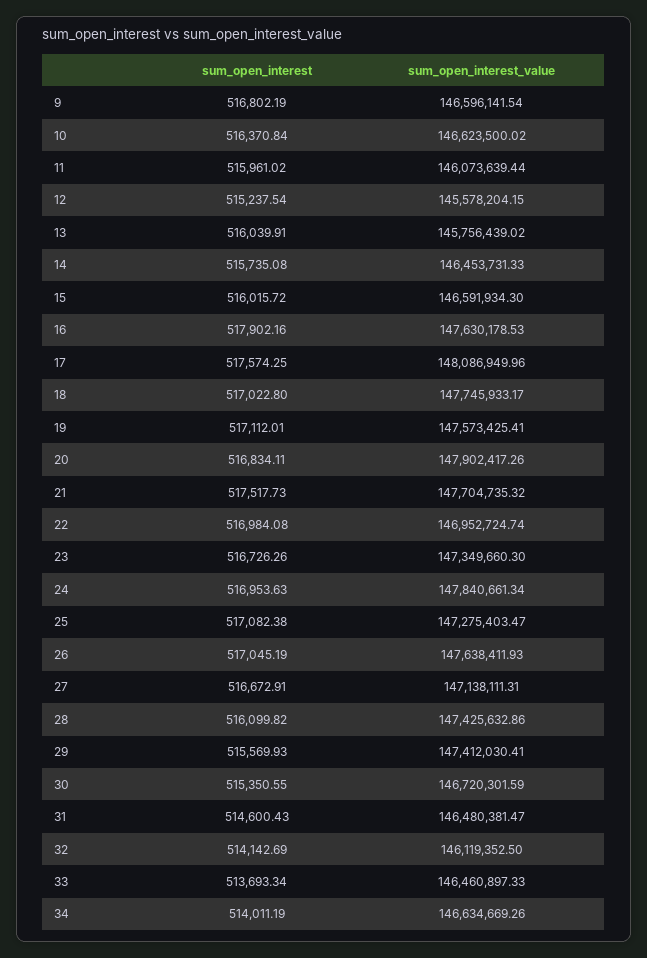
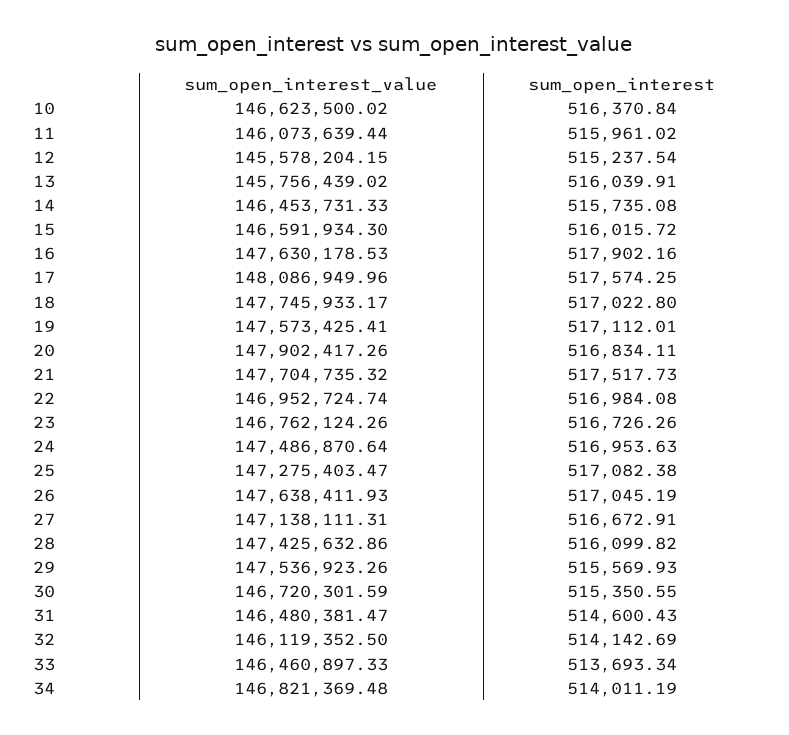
sum_open_interest, 9: 516802.19 -> none
sum_open_interest_value, 9: 146596141.54 -> none
sum_open_interest_value, 23: 147349660.3 -> 146762124.26
sum_open_interest_value, 24: 147840661.34 -> 147486870.64
sum_open_interest_value, 29: 147412030.41 -> 147536923.26
sum_open_interest_value, 34: 146634669.26 -> 146821369.48

